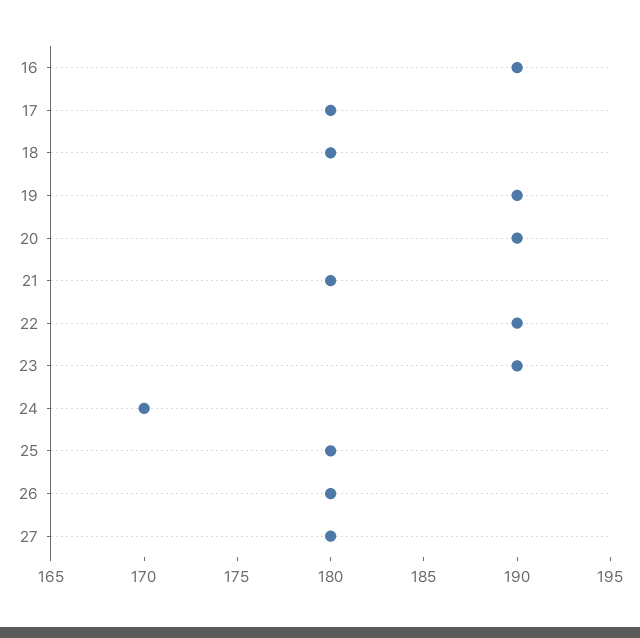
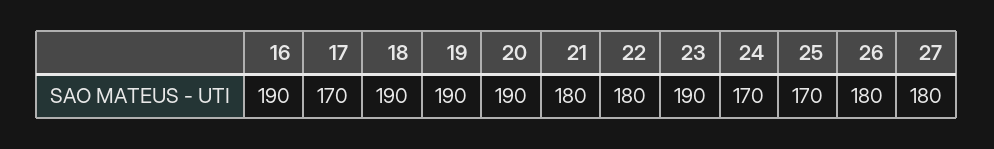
17: 180 -> 170
18: 180 -> 190
22: 190 -> 180
25: 180 -> 170

